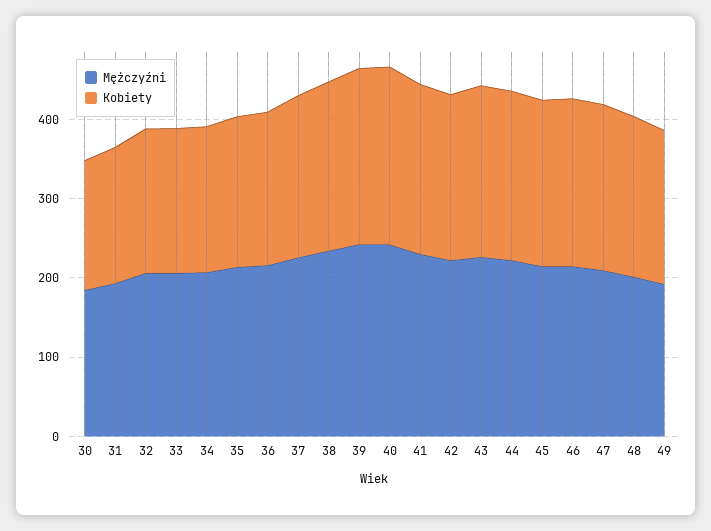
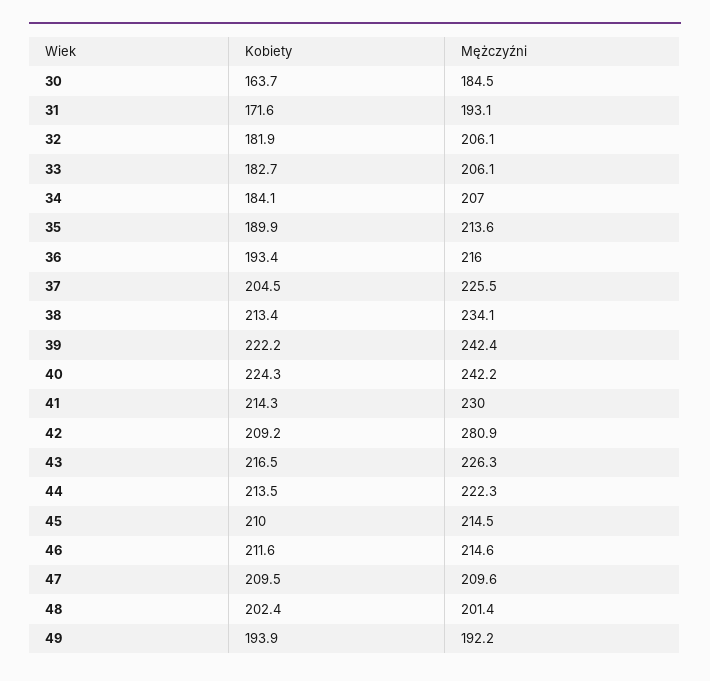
Mężczyźni, 42: 220 -> 280.9

